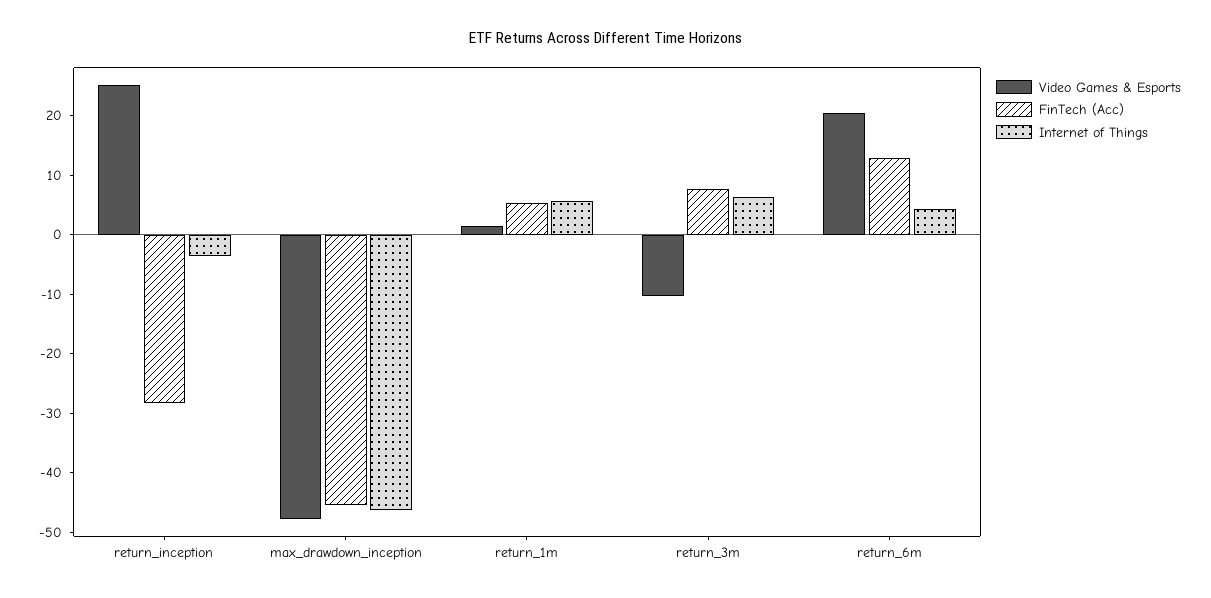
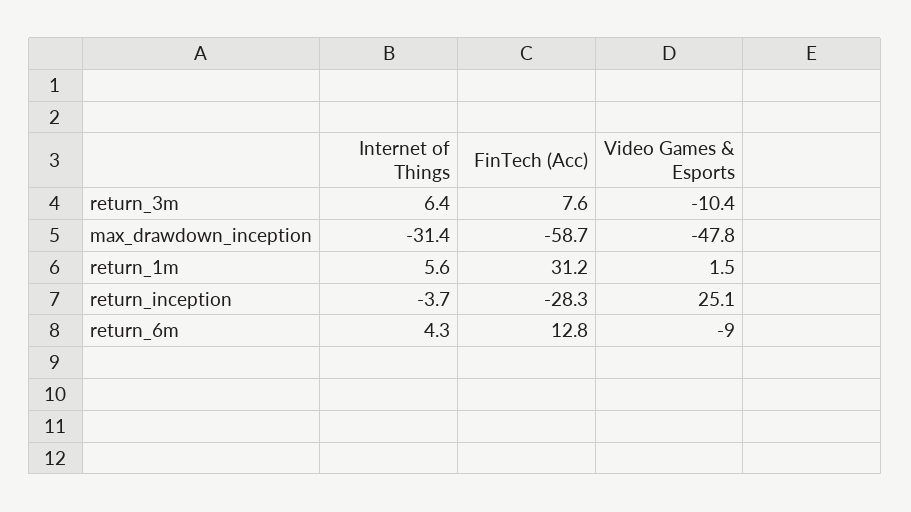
FinTech (Acc), max_drawdown_inception: -46 -> -58.7
Internet of Things, max_drawdown_inception: -46 -> -31.4
FinTech (Acc), return_1m: 6 -> 31.2
Video Games & Esports, return_6m: 20 -> -9

